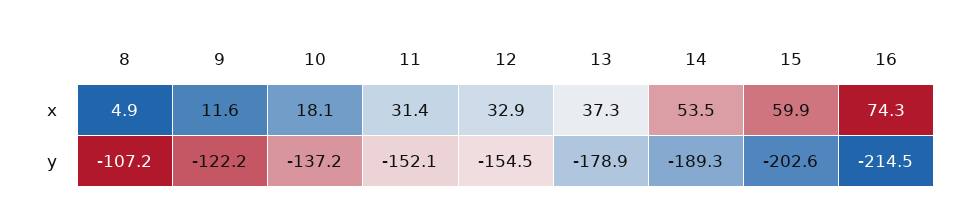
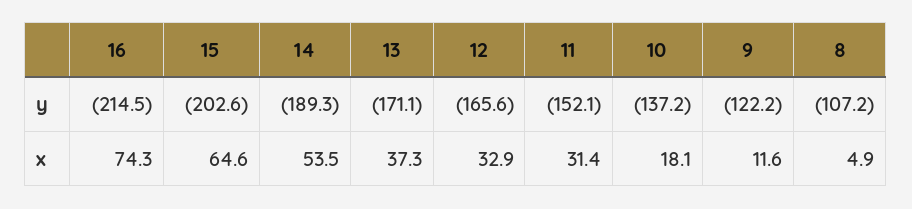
15, x: 59.9 -> 64.6
12, y: -154.5 -> -165.6
13, y: -178.9 -> -171.1

